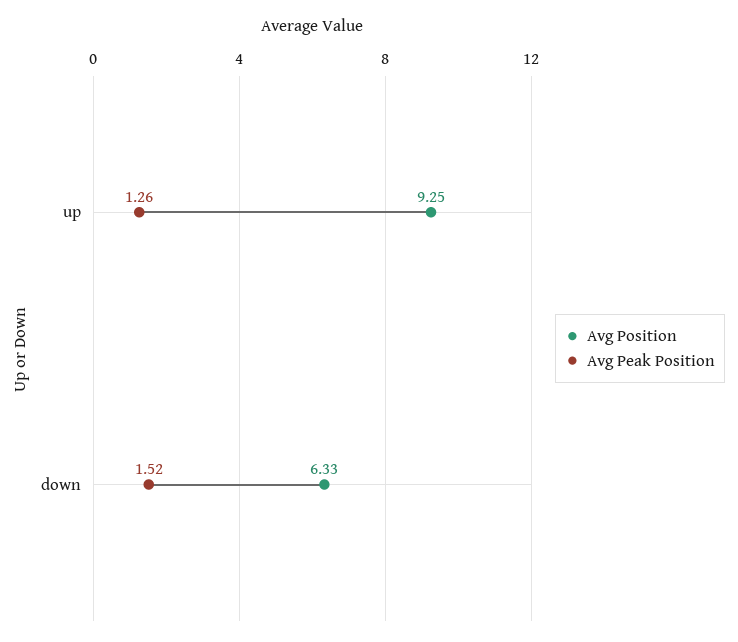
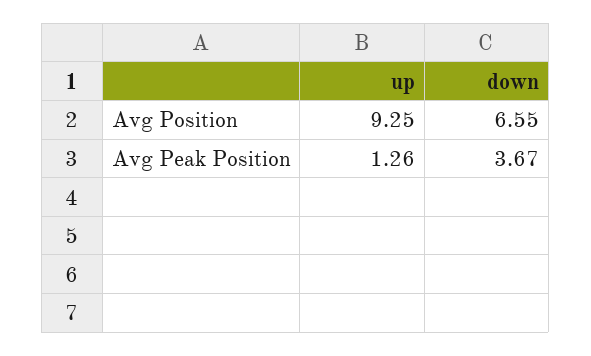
Avg Position, down: 6.33 -> 6.55
Avg Peak Position, down: 1.52 -> 3.67

